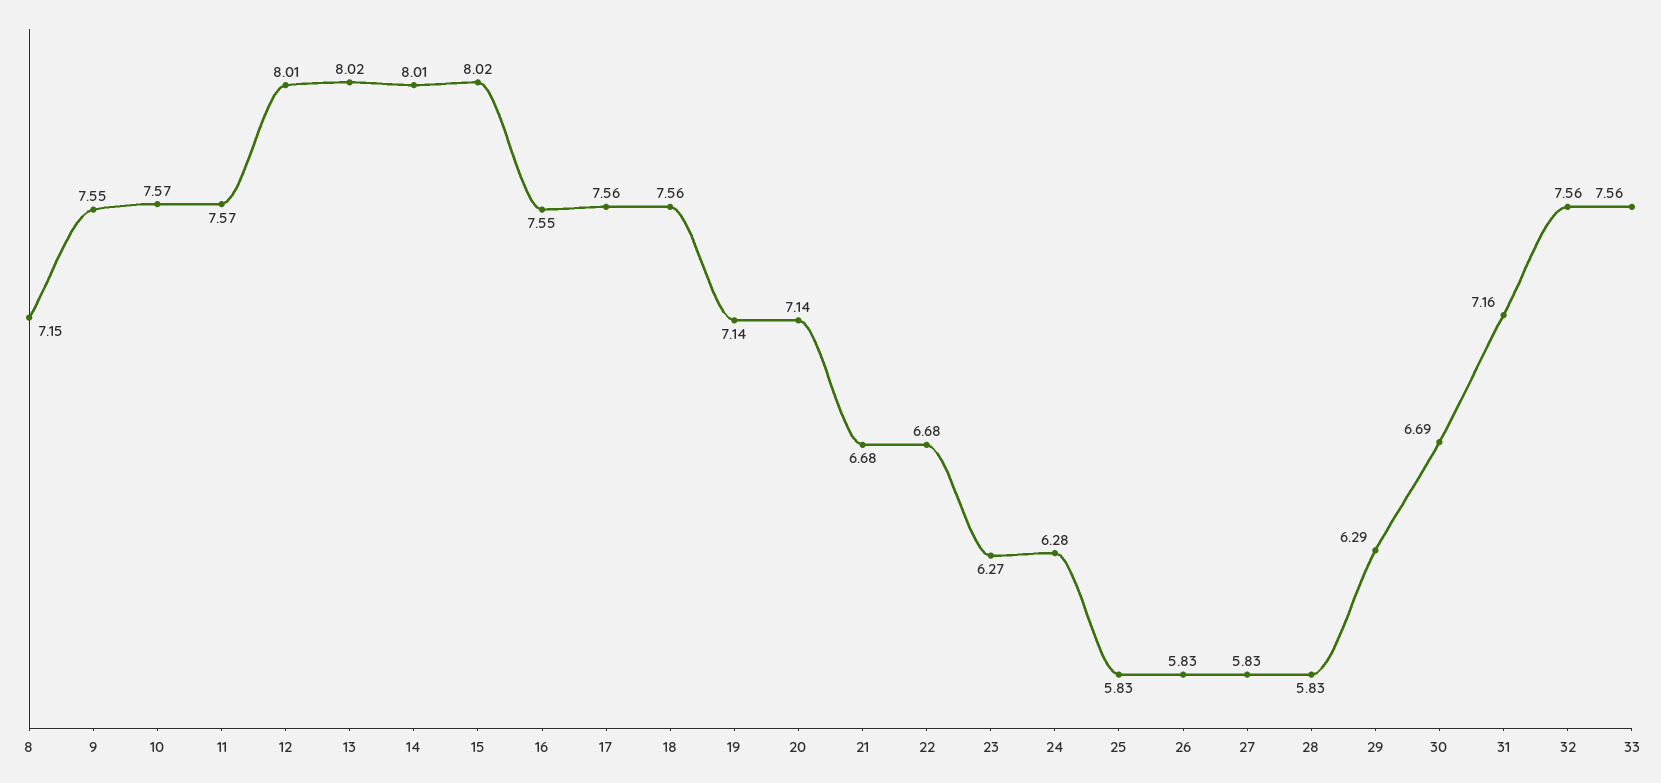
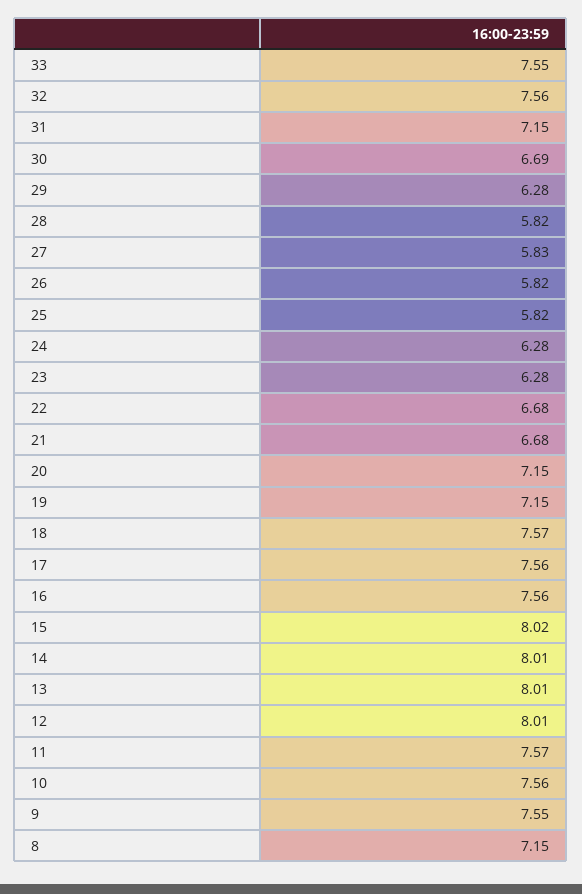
10: 7.57 -> 7.56
13: 8.02 -> 8.01
16: 7.55 -> 7.56
18: 7.56 -> 7.57
19: 7.14 -> 7.15
20: 7.14 -> 7.15
23: 6.27 -> 6.28
25: 5.83 -> 5.82
26: 5.83 -> 5.82
28: 5.83 -> 5.82
29: 6.29 -> 6.28
31: 7.16 -> 7.15
33: 7.56 -> 7.55

